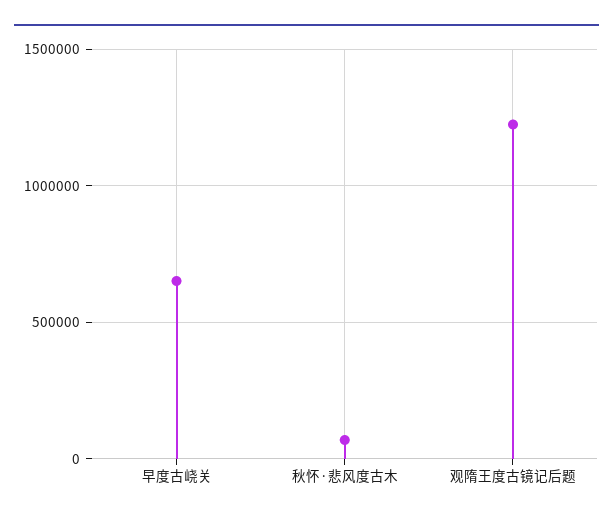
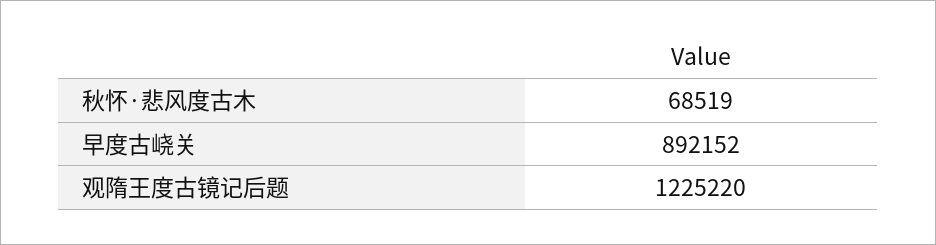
早度古峣关: 650000 -> 892152

